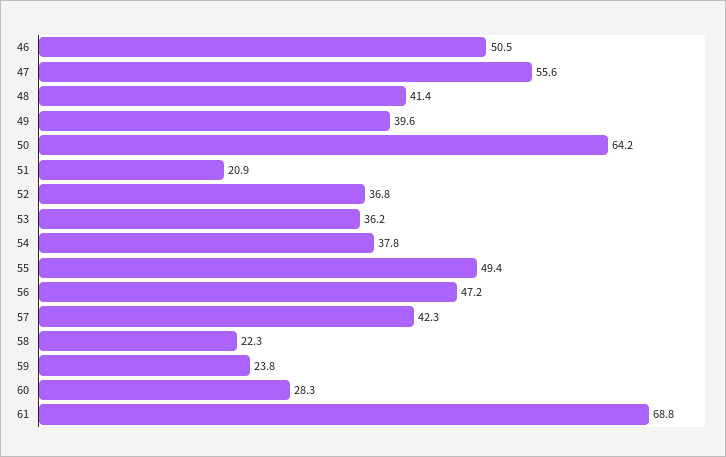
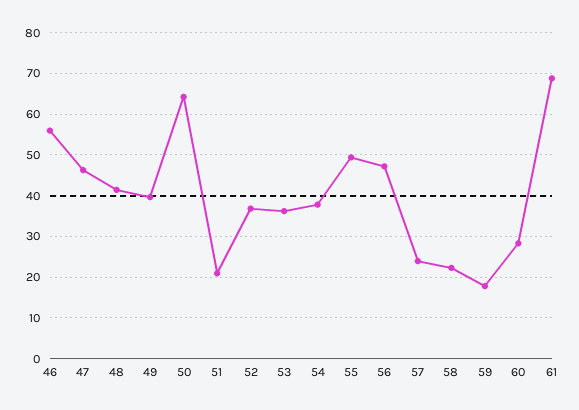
46: 50.5 -> 56
47: 55.6 -> 46
57: 42.3 -> 24
59: 23.8 -> 18

